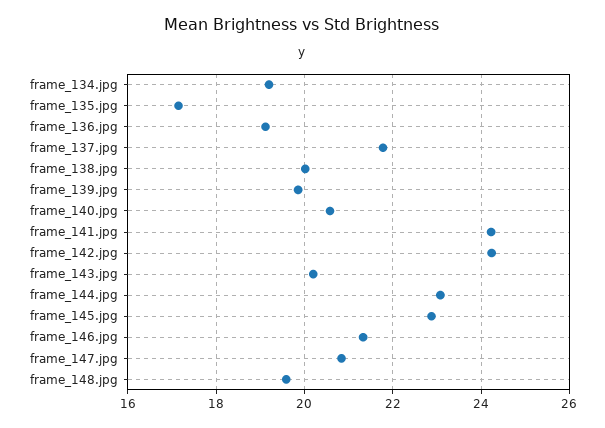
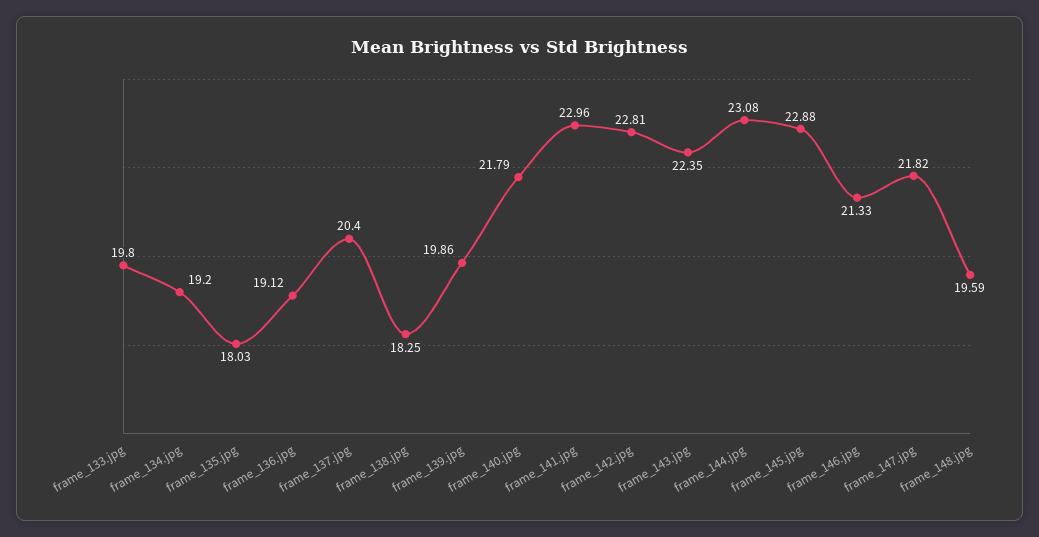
frame_135.jpg: 17.2 -> 18.03
frame_137.jpg: 21.8 -> 20.4
frame_138.jpg: 20 -> 18.25
frame_140.jpg: 20.6 -> 21.79
frame_141.jpg: 24.2 -> 22.96
frame_142.jpg: 24.2 -> 22.81
frame_143.jpg: 20.2 -> 22.35
frame_147.jpg: 20.8 -> 21.82
frame_133.jpg: none -> 19.8

